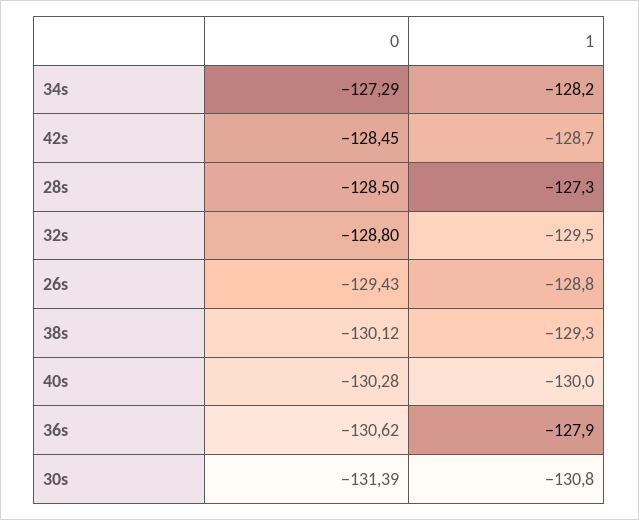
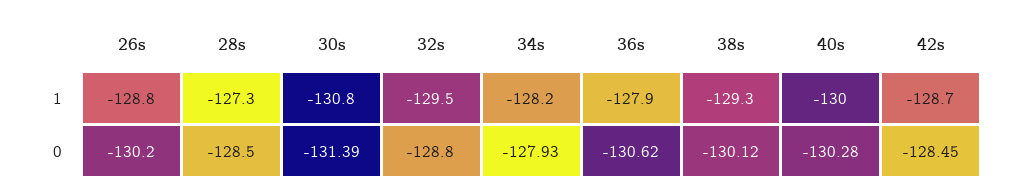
0, 34s: -127.29 -> -127.93
0, 26s: -129.43 -> -130.2

